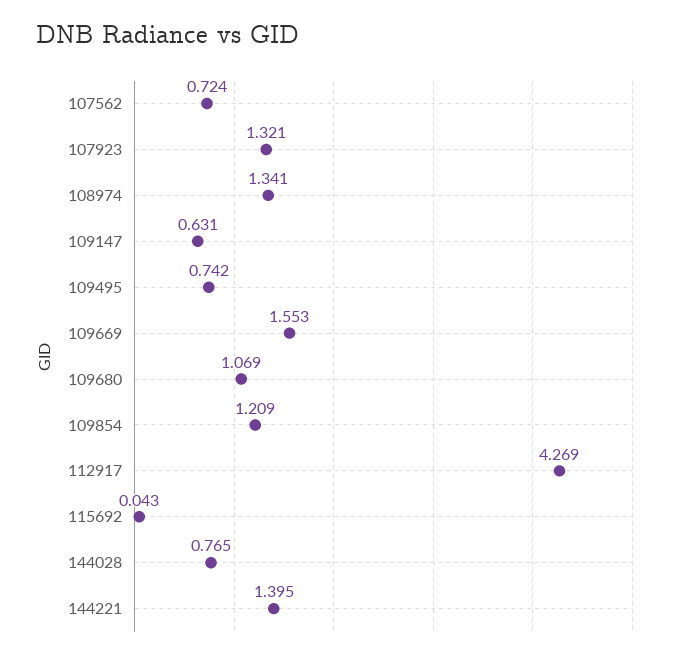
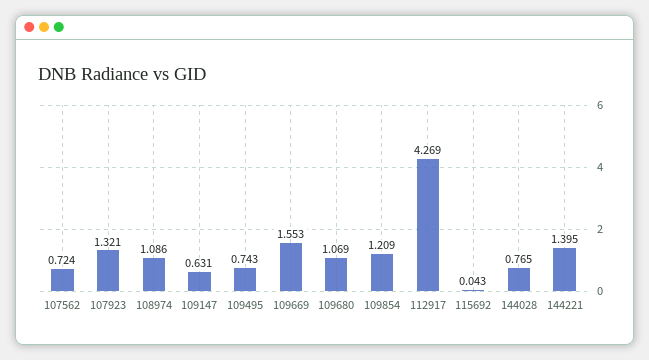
108974: 1.341 -> 1.086
109495: 0.742 -> 0.743

